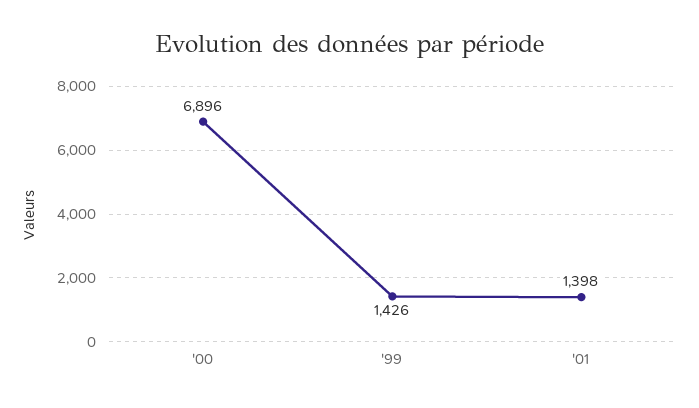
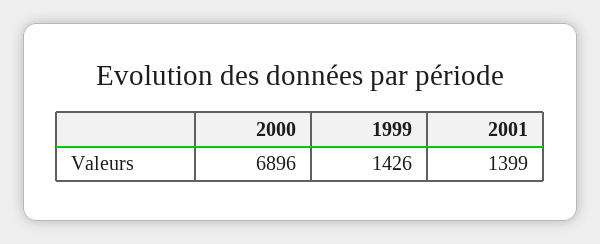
'01: 1398 -> 1399

